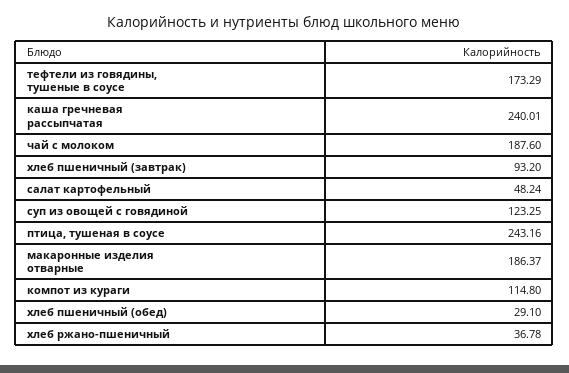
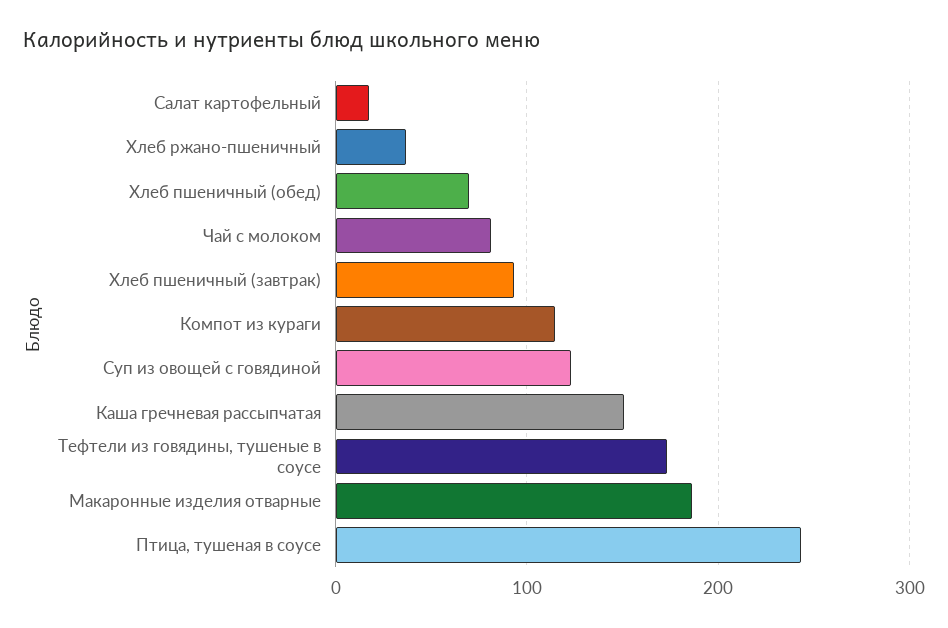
каша гречневая рассыпчатая: 240.01 -> 150
чай с молоком: 187.6 -> 80
салат картофельный: 48.24 -> 20
хлеб пшеничный (обед): 29.1 -> 70

